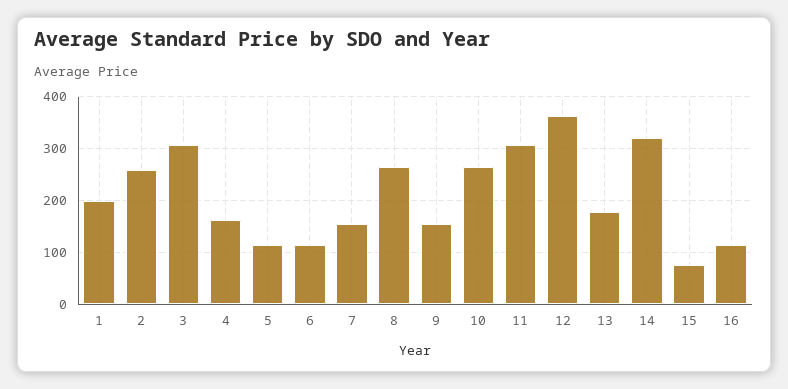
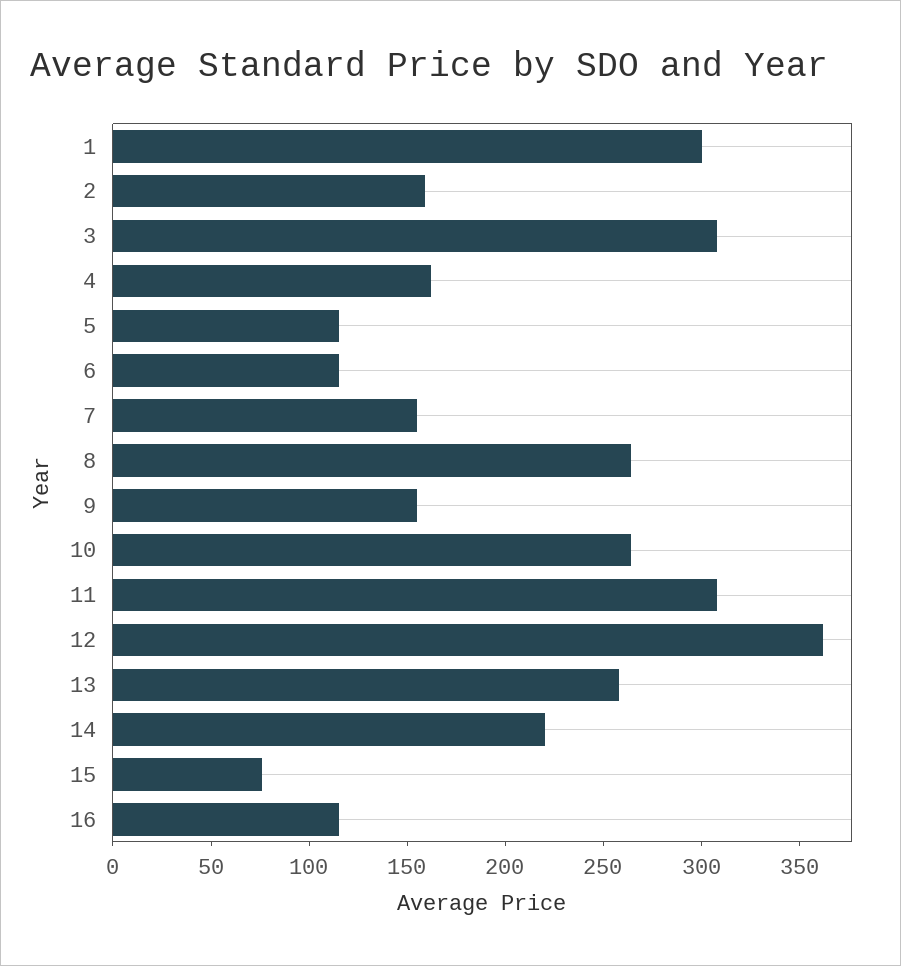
1: 200 -> 300
2: 260 -> 160
13: 180 -> 260
14: 320 -> 220

